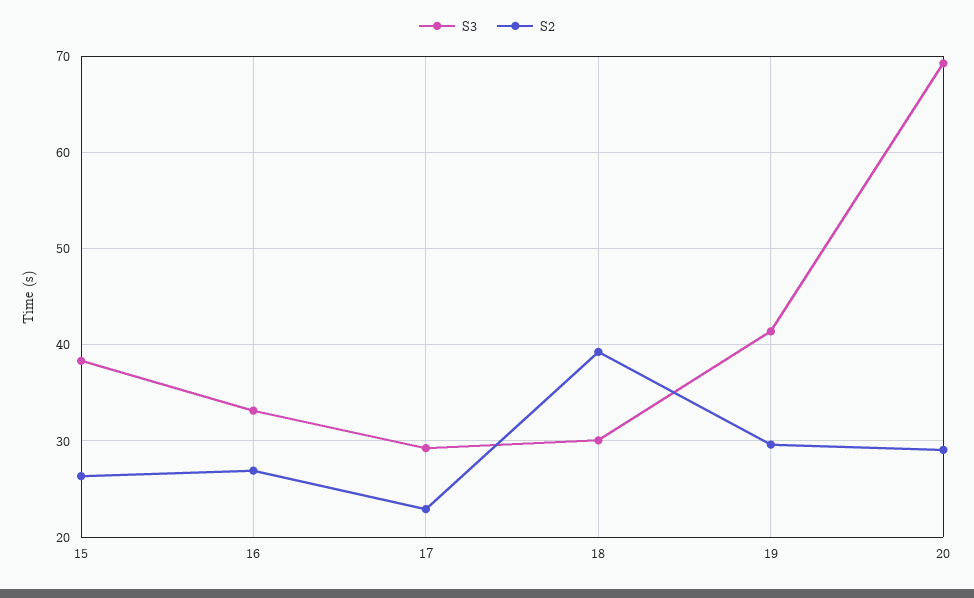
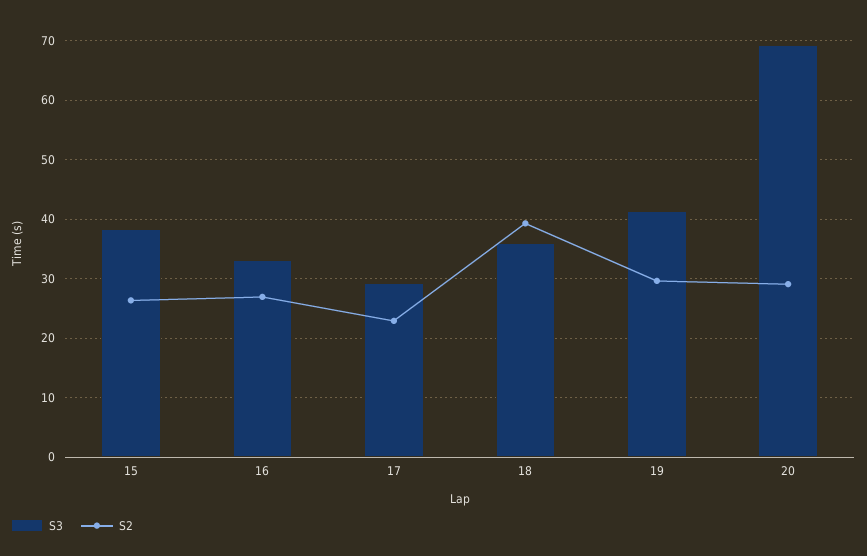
S3, 18: 30 -> 36

